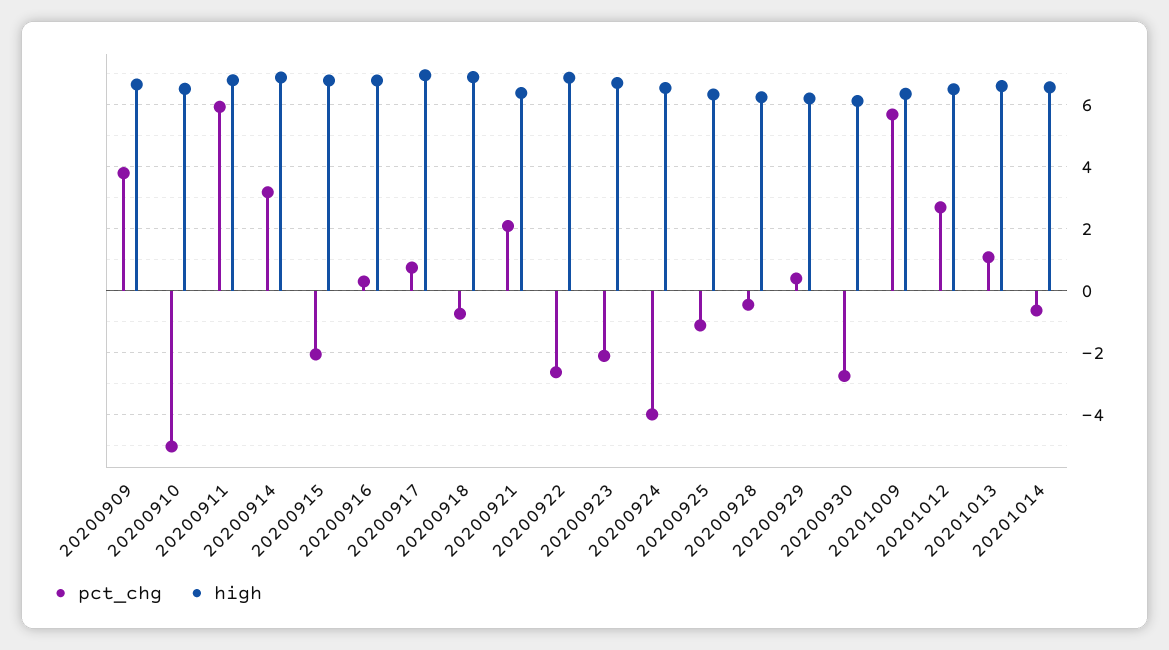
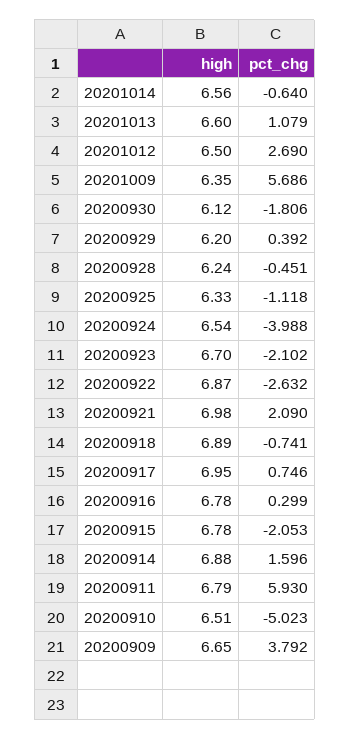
pct_chg, 20200914: 3.2 -> 1.596
high, 20200921: 6.4 -> 6.98
pct_chg, 20200930: -2.8 -> -1.806

